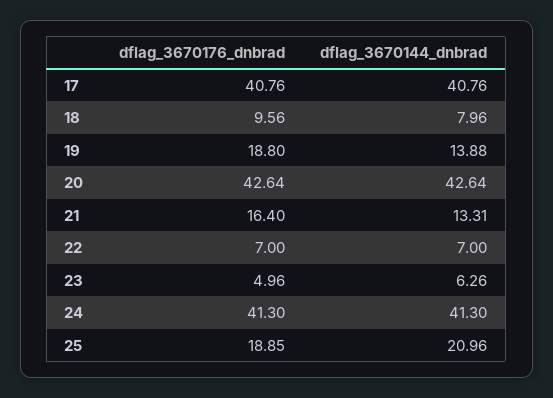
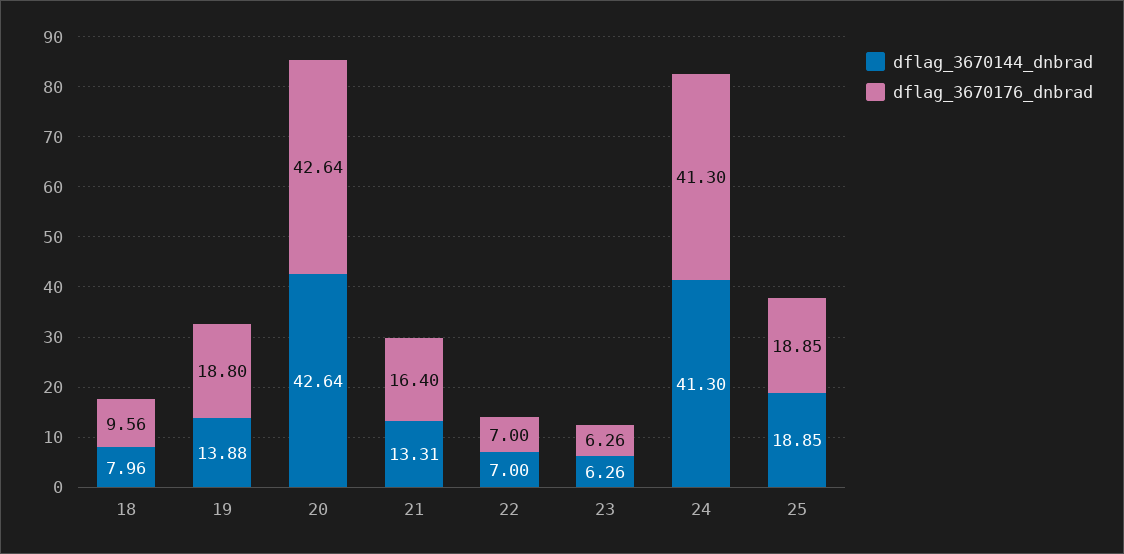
dflag_3670176_dnbrad, 17: 40.76 -> none
dflag_3670144_dnbrad, 17: 40.76 -> none
dflag_3670176_dnbrad, 23: 4.96 -> 6.26
dflag_3670144_dnbrad, 25: 20.96 -> 18.85

